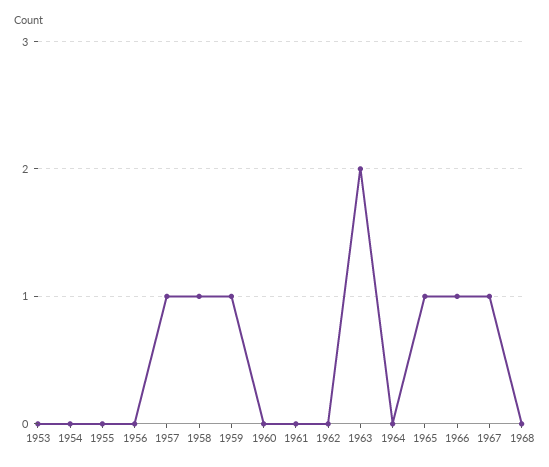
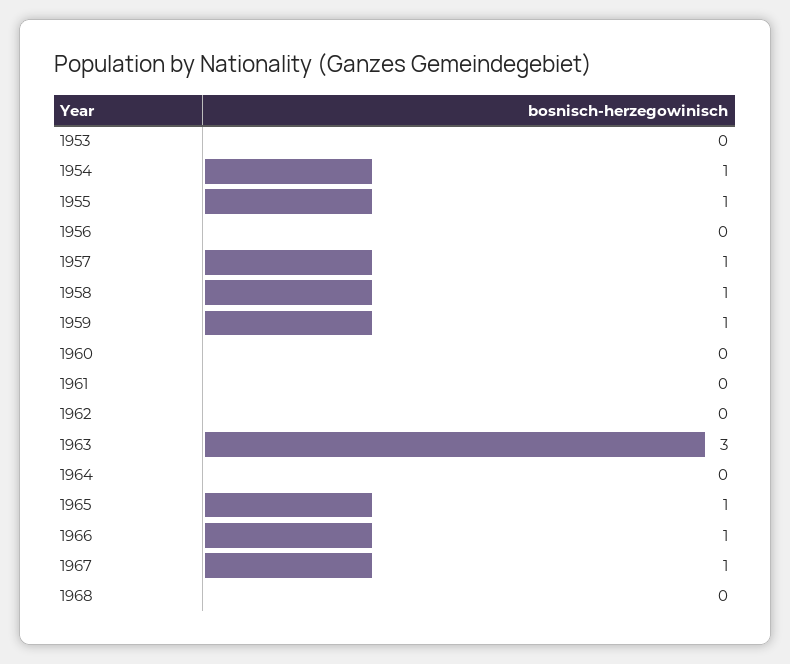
1954: 0 -> 1
1955: 0 -> 1
1963: 2 -> 3

